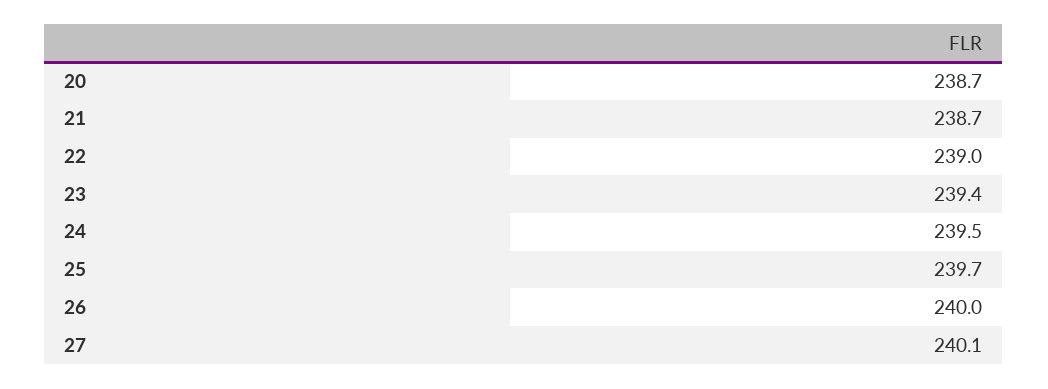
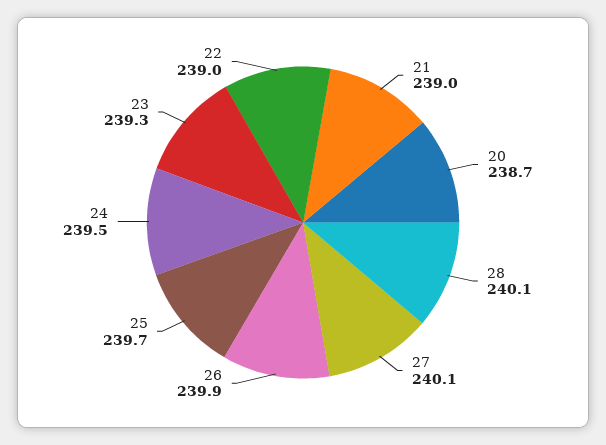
21: 238.7 -> 239
23: 239.4 -> 239.3
26: 240 -> 239.9
28: none -> 240.1

